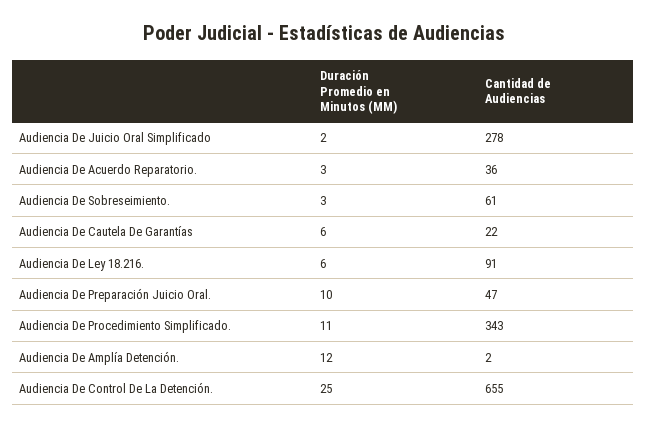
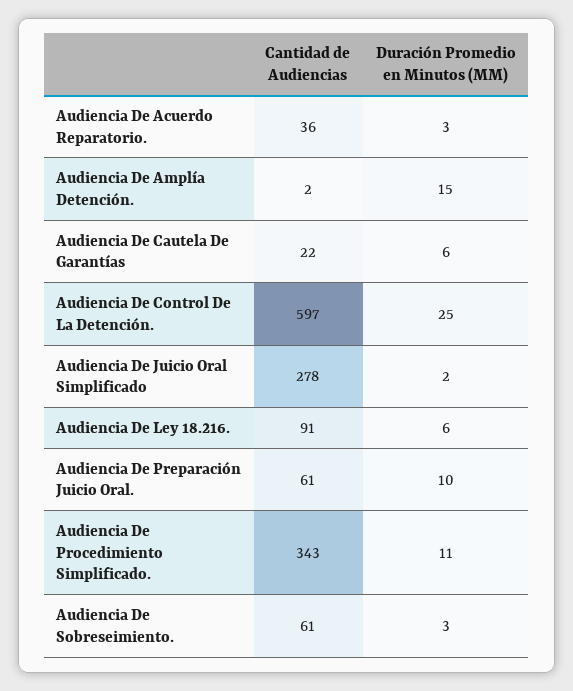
Cantidad de Audiencias, Audiencia De Preparación Juicio Oral.: 47 -> 61
Duración Promedio en Minutos (MM), Audiencia De Amplía Detención.: 12 -> 15
Cantidad de Audiencias, Audiencia De Control De La Detención.: 655 -> 597

